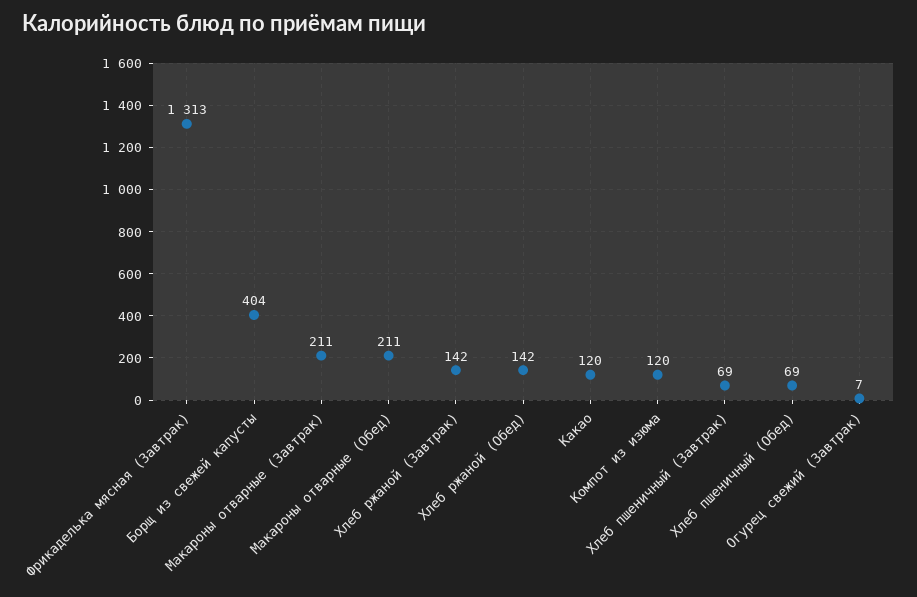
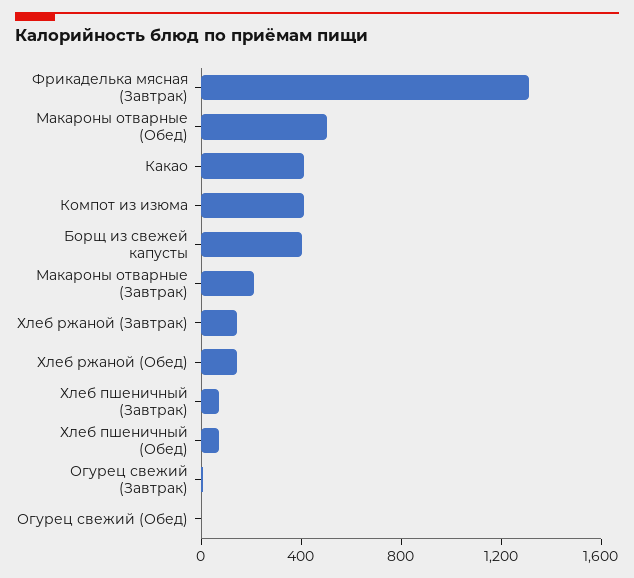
Макароны отварные (Обед): 211 -> 500
Какао: 120 -> 400
Компот из изюма: 120 -> 400
Огурец свежий (Обед): none -> 0

